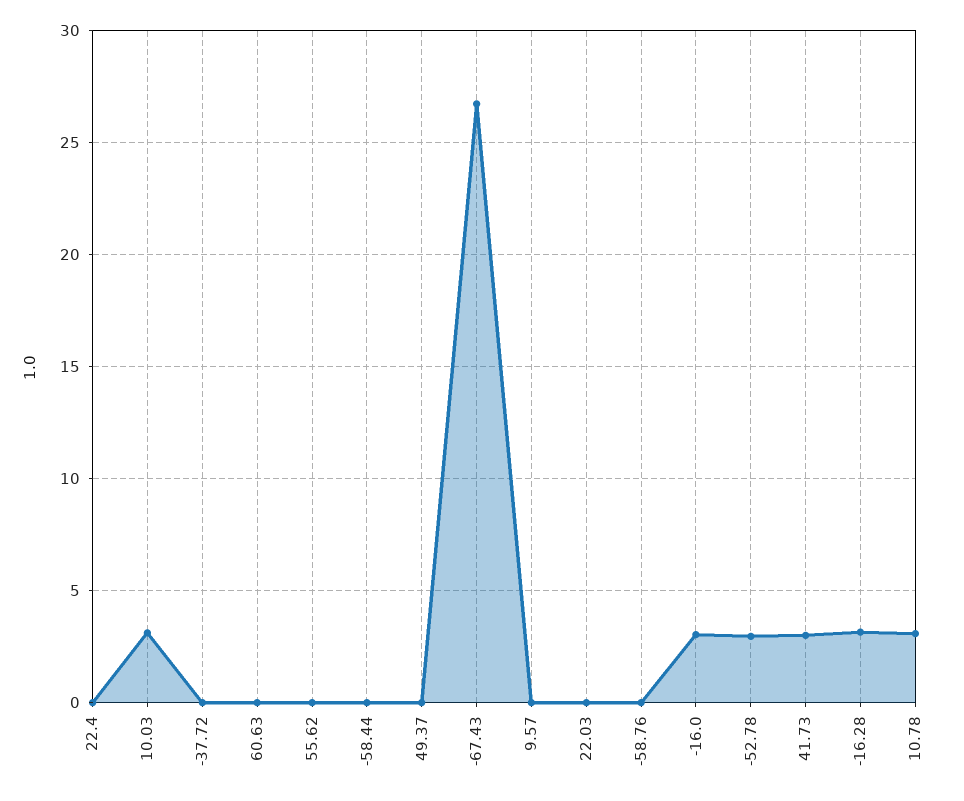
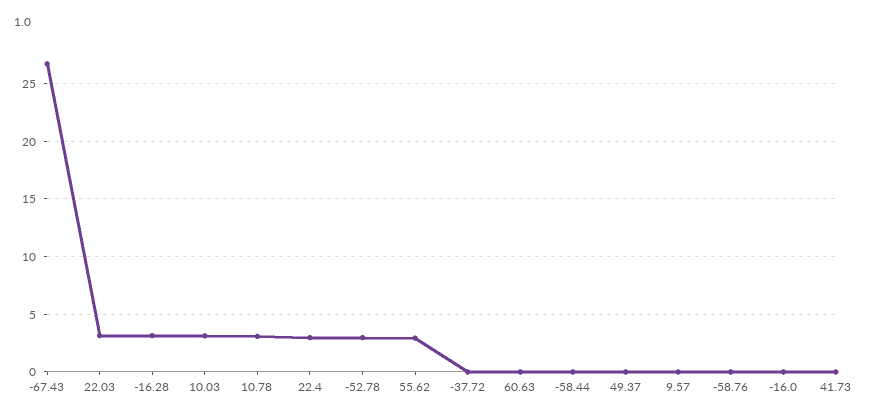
22.4: 0 -> 3
55.62: 0 -> 3
22.03: 0 -> 3
-16.0: 3 -> 0
41.73: 3 -> 0

